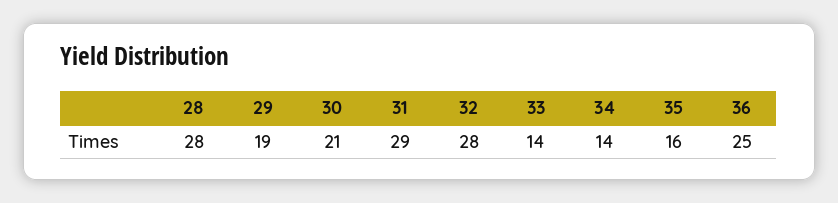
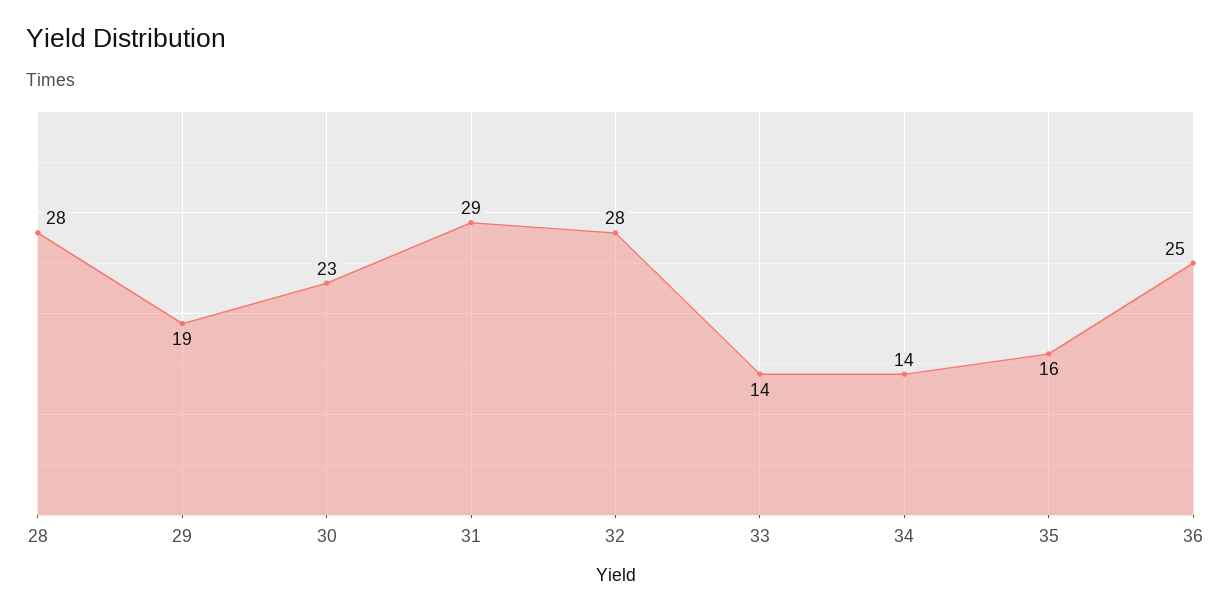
30: 21 -> 23

